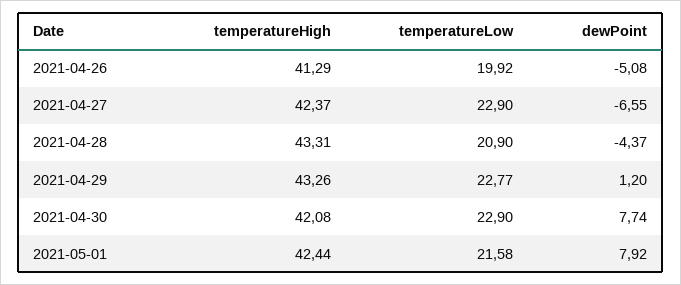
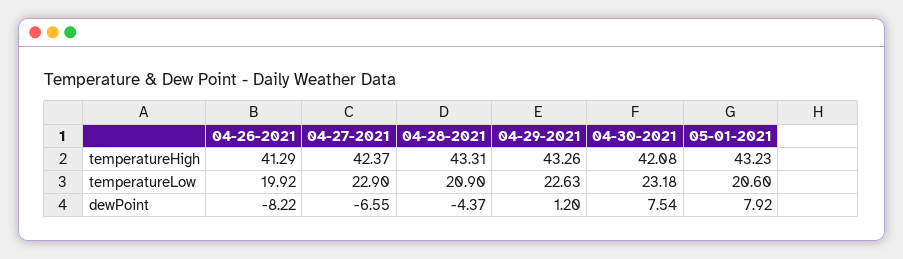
dewPoint, 2021-04-26: -5.08 -> -8.22
temperatureLow, 2021-04-29: 22.77 -> 22.63
temperatureLow, 2021-04-30: 22.9 -> 23.18
dewPoint, 2021-04-30: 7.74 -> 7.54
temperatureHigh, 2021-05-01: 42.44 -> 43.23
temperatureLow, 2021-05-01: 21.58 -> 20.6

